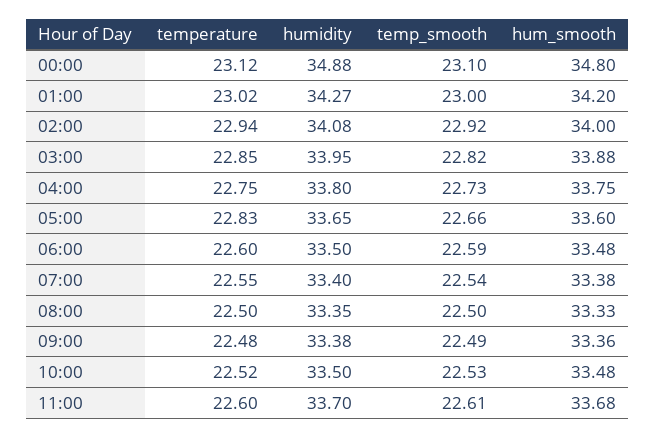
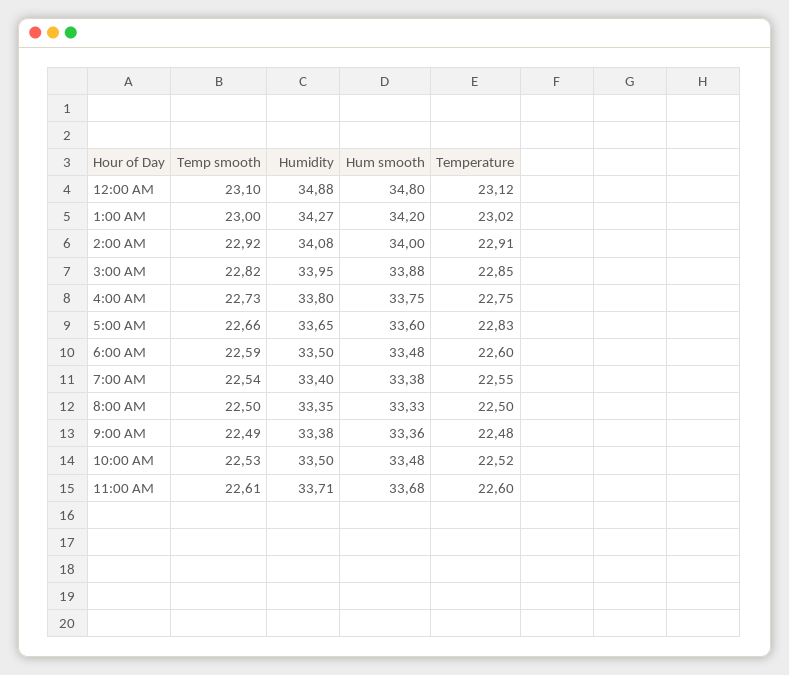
temperature, 02:00: 22.94 -> 22.91
humidity, 11:00: 33.7 -> 33.71

